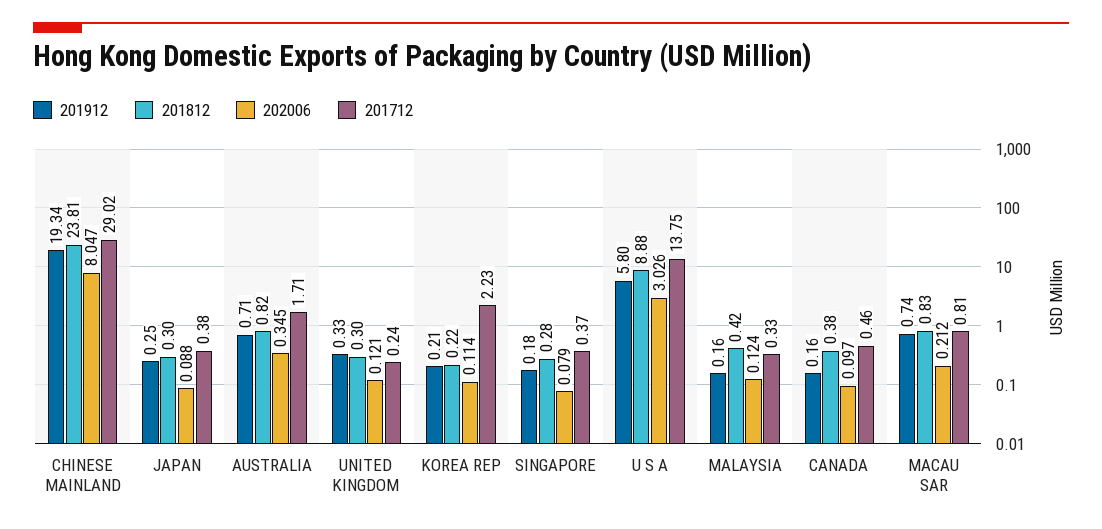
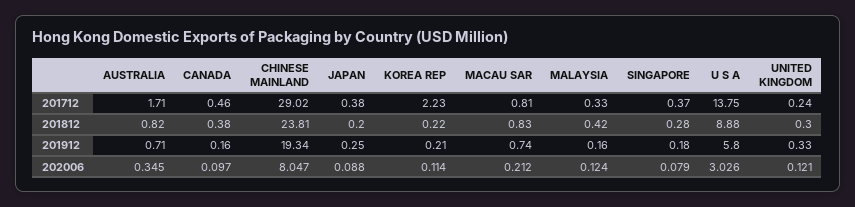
201812, JAPAN: 0.3 -> 0.2

